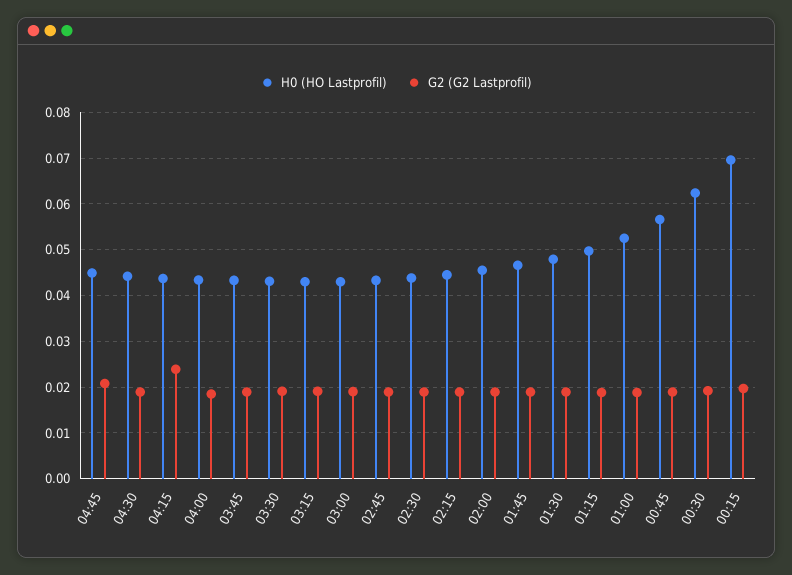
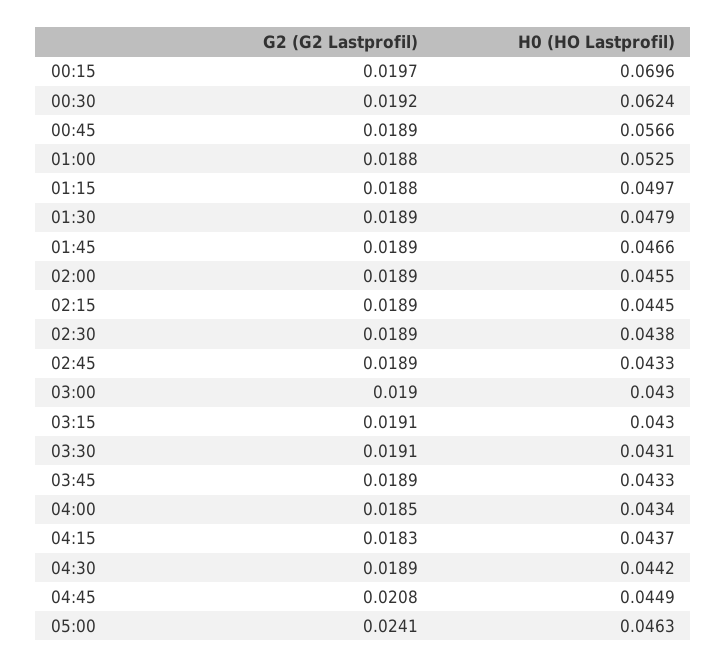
G2 (G2 Lastprofil), 04:15: 0.024 -> 0.0183
G2 (G2 Lastprofil), 05:00: none -> 0.0241
H0 (HO Lastprofil), 05:00: none -> 0.0463

